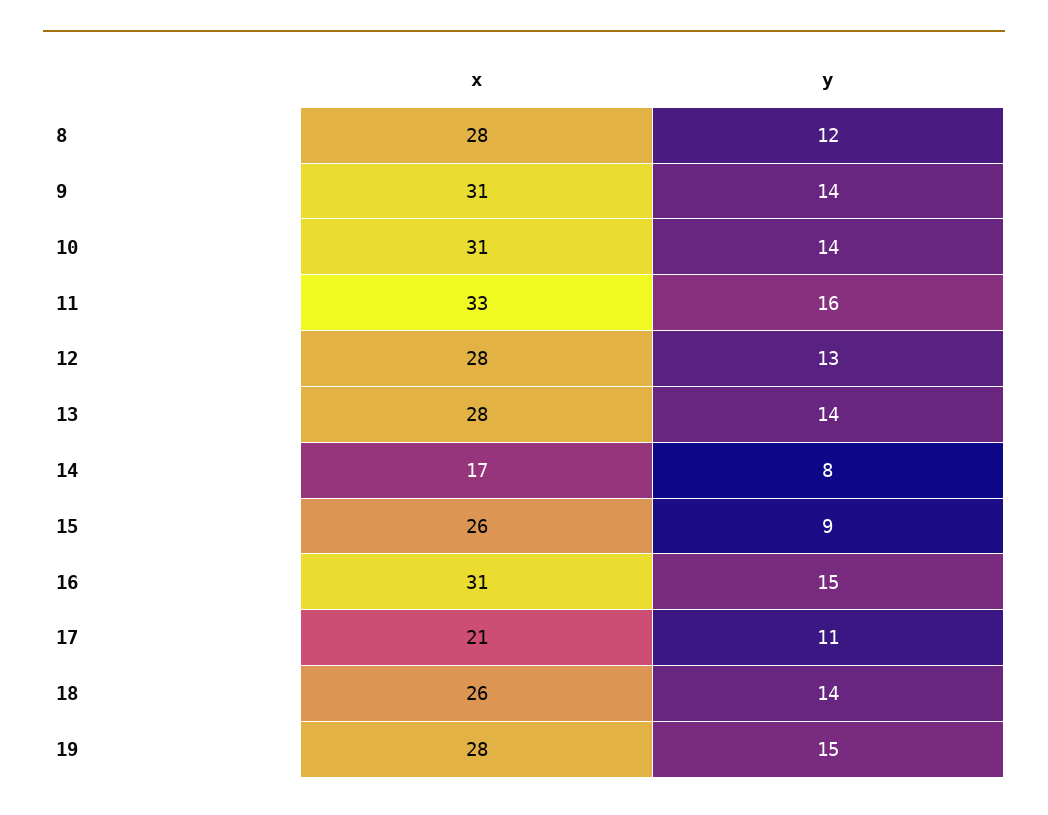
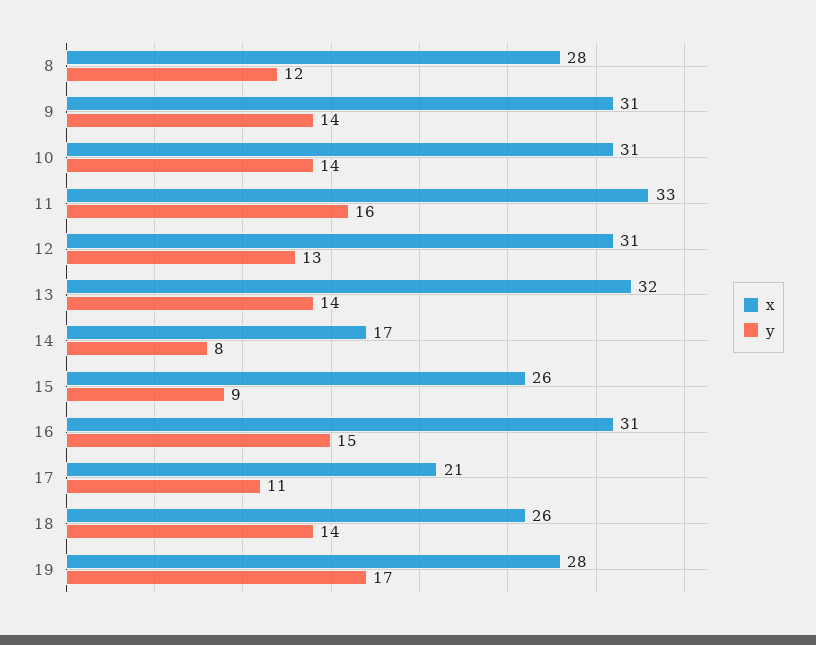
x, 12: 28 -> 31
x, 13: 28 -> 32
y, 19: 15 -> 17

